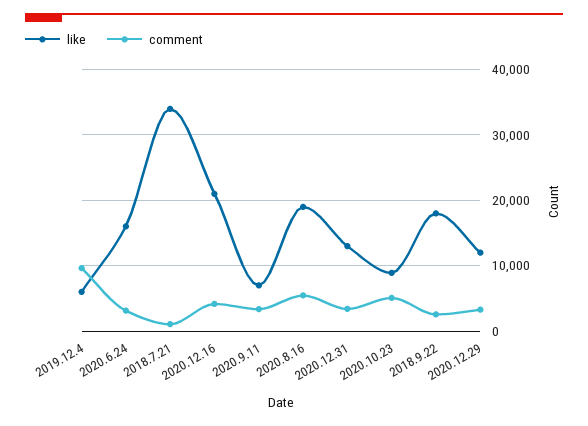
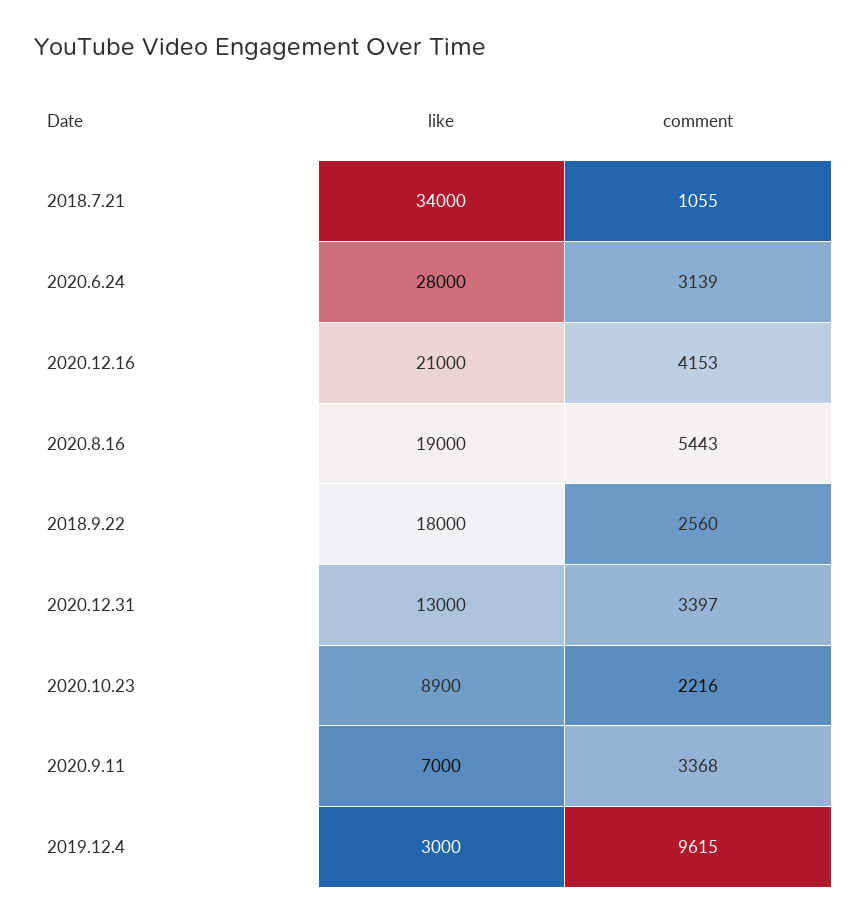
like, 2019.12.4: 6000 -> 3000
like, 2020.6.24: 16000 -> 28000
comment, 2020.10.23: 5000 -> 2216
like, 2020.12.29: 12000 -> none
comment, 2020.12.29: 3000 -> none

